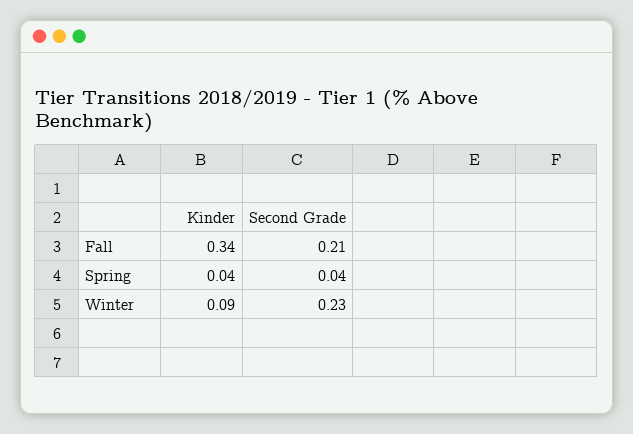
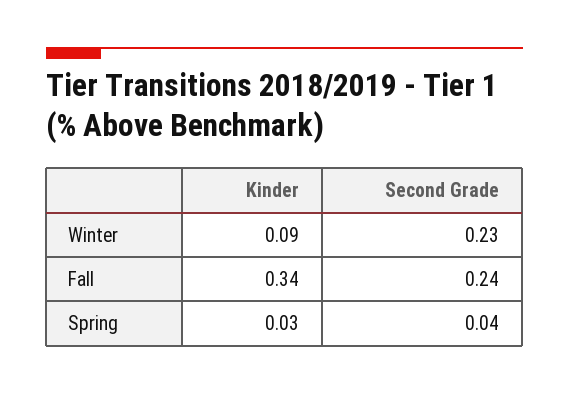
Second Grade, Fall: 0.21 -> 0.24
Kinder, Spring: 0.04 -> 0.03

